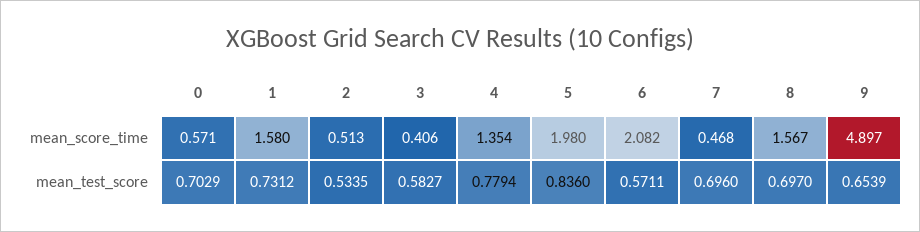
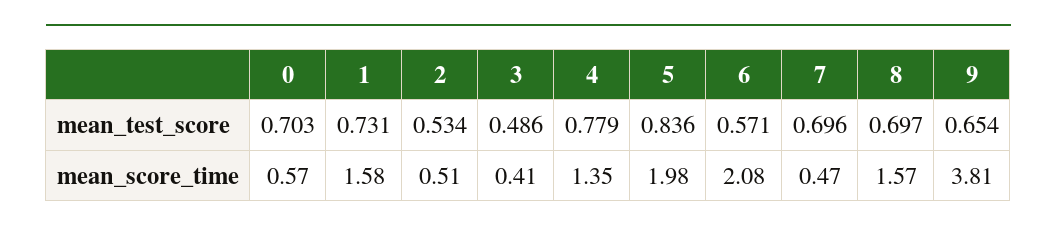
9, mean_score_time: 4.897 -> 3.81
3, mean_test_score: 0.5827 -> 0.486

